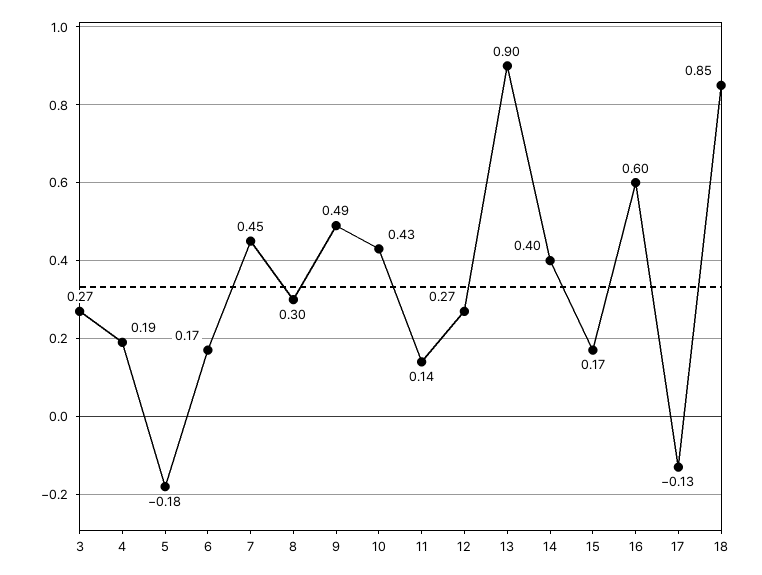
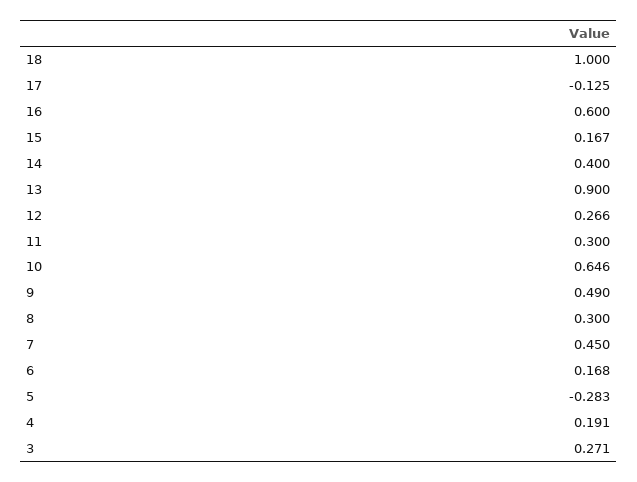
5: -0.18 -> -0.283
10: 0.43 -> 0.646
11: 0.14 -> 0.3
18: 0.85 -> 1

